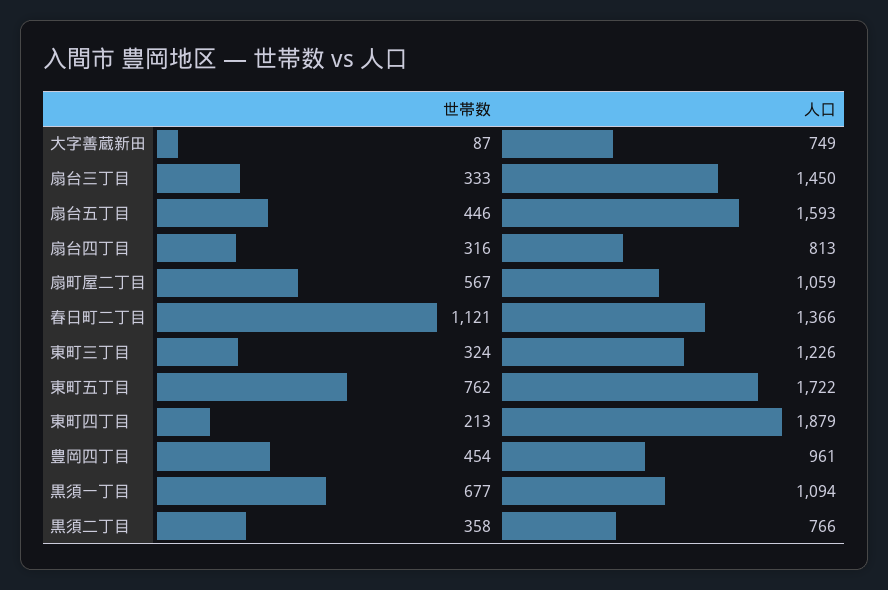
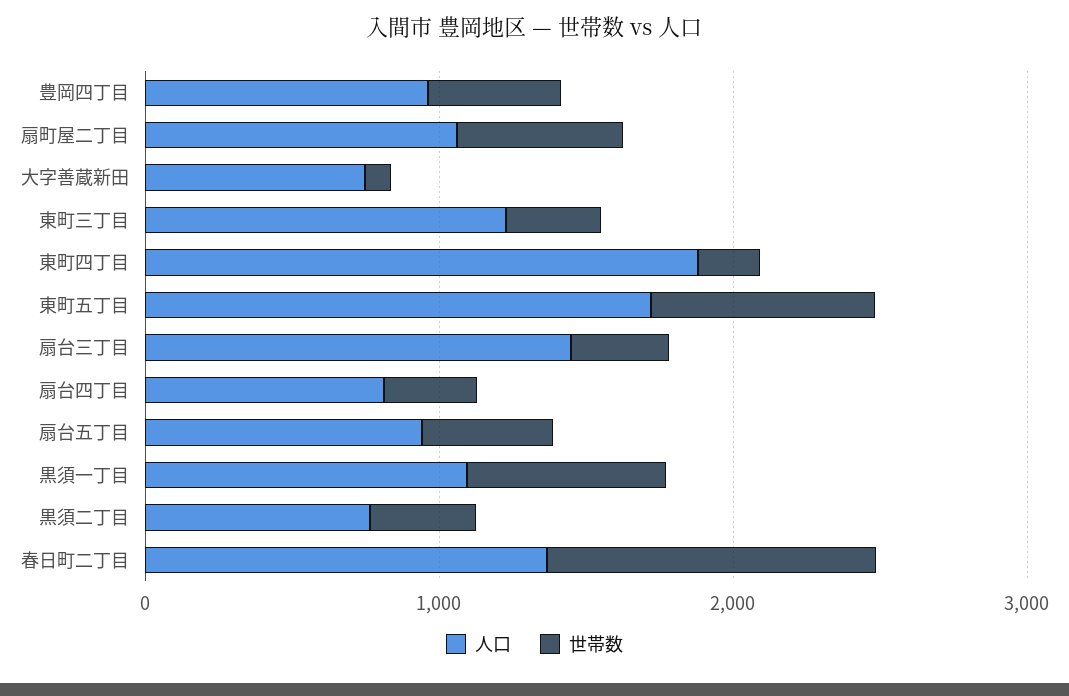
人口, 扇台五丁目: 1593 -> 1000

